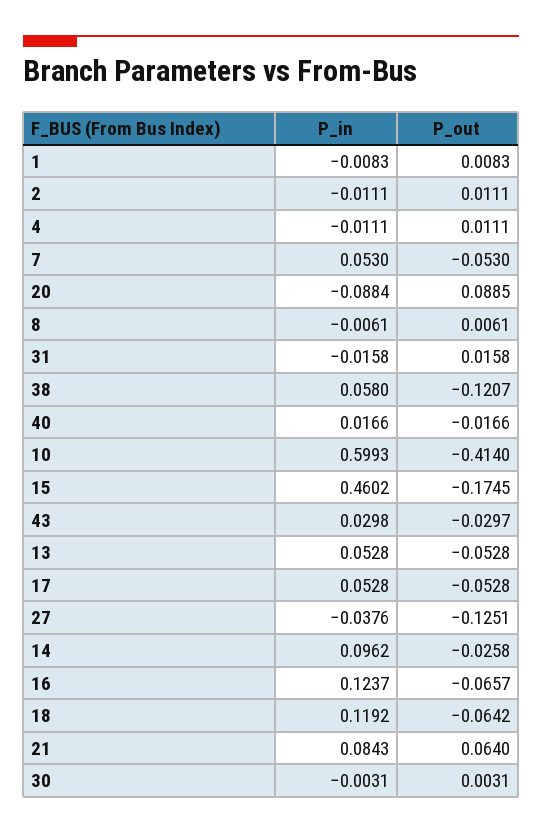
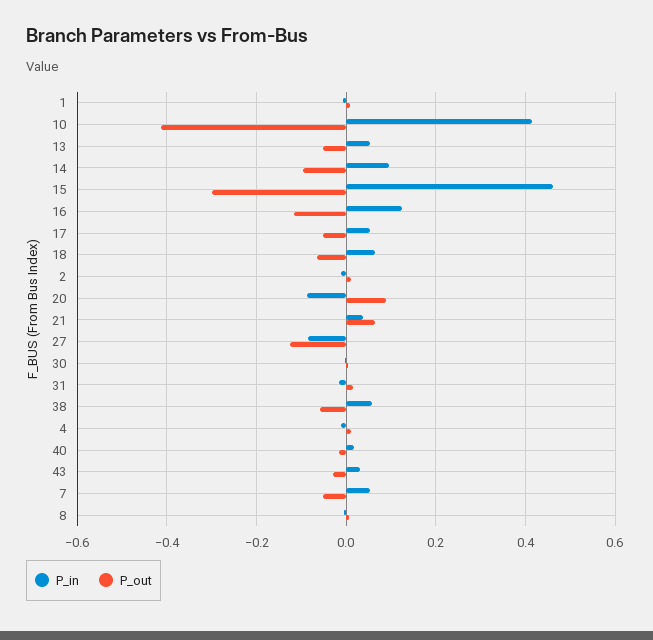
P_out, 38: -0.1207 -> -0.06
P_in, 10: 0.5993 -> 0.42
P_out, 15: -0.1745 -> -0.3
P_in, 27: -0.0376 -> -0.08
P_out, 14: -0.0258 -> -0.1
P_out, 16: -0.0657 -> -0.12
P_in, 18: 0.1192 -> 0.06
P_in, 21: 0.0843 -> 0.04

